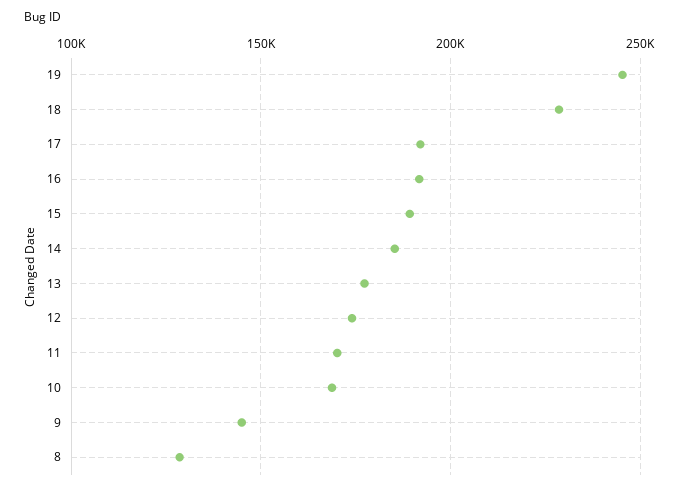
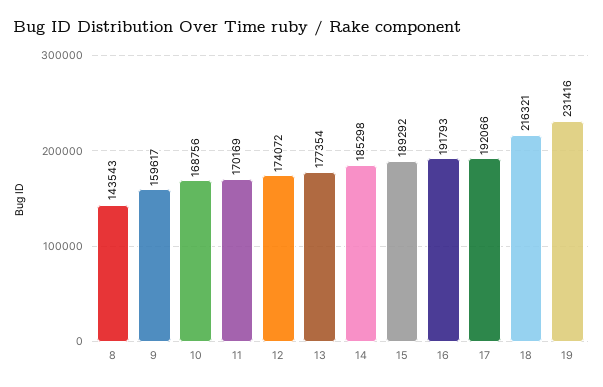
19: 245000 -> 231416
18: 230000 -> 216321
9: 145000 -> 159617
8: 130000 -> 143543

